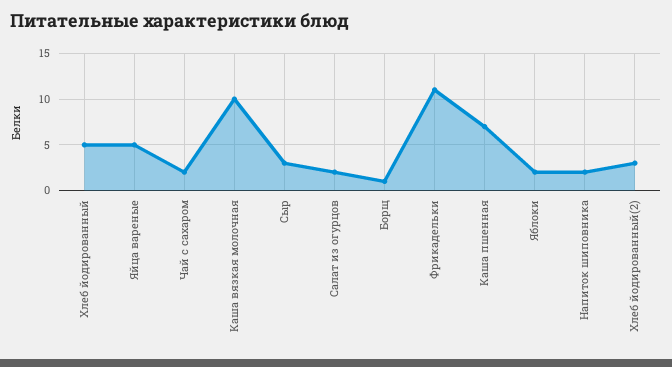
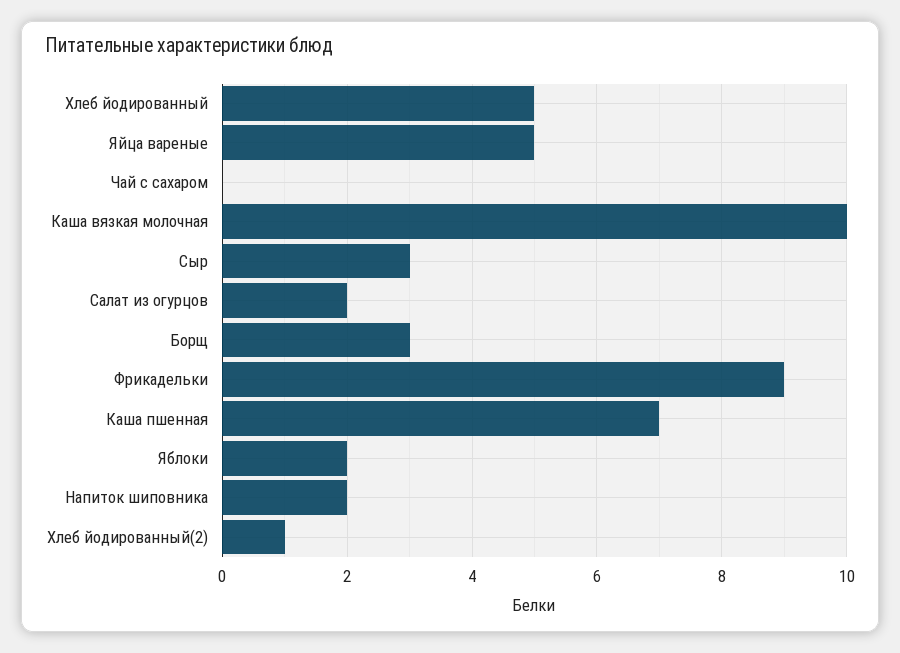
Чай с сахаром: 2 -> 0
Борщ: 1 -> 3
Фрикадельки: 11 -> 9
Хлеб йодированный(2): 3 -> 1

